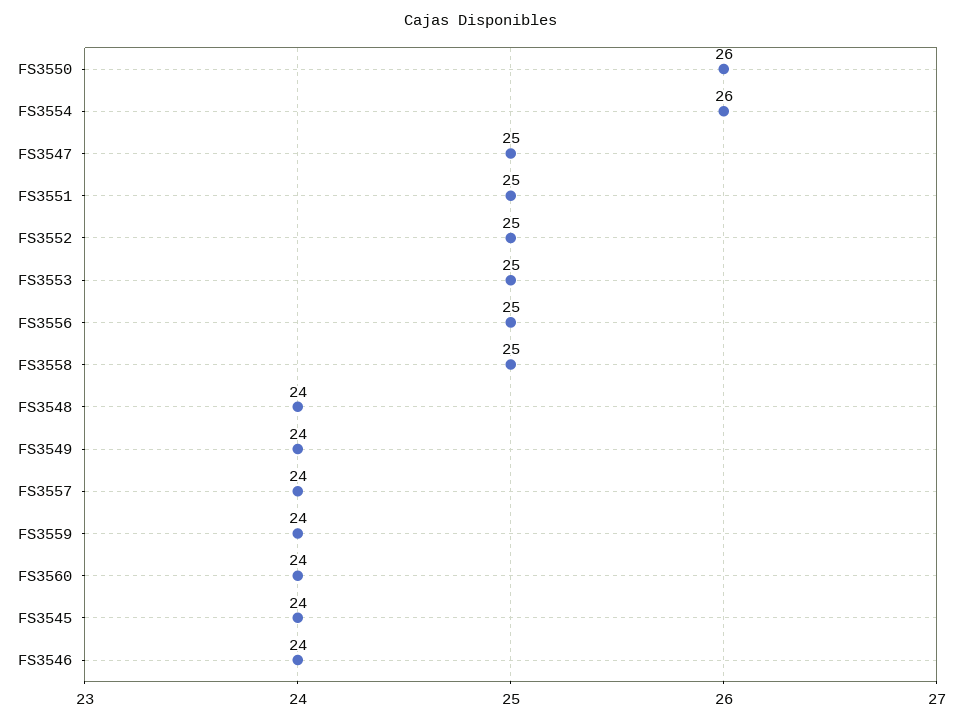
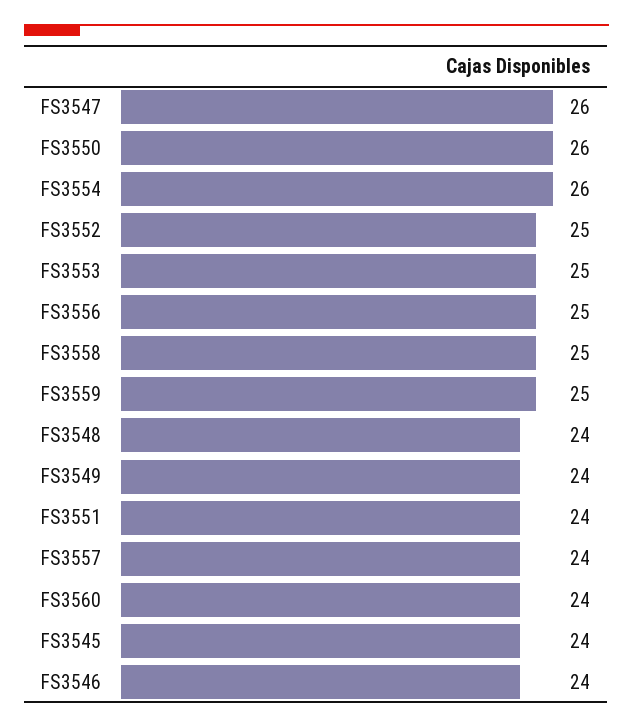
FS3547: 25 -> 26
FS3551: 25 -> 24
FS3559: 24 -> 25

